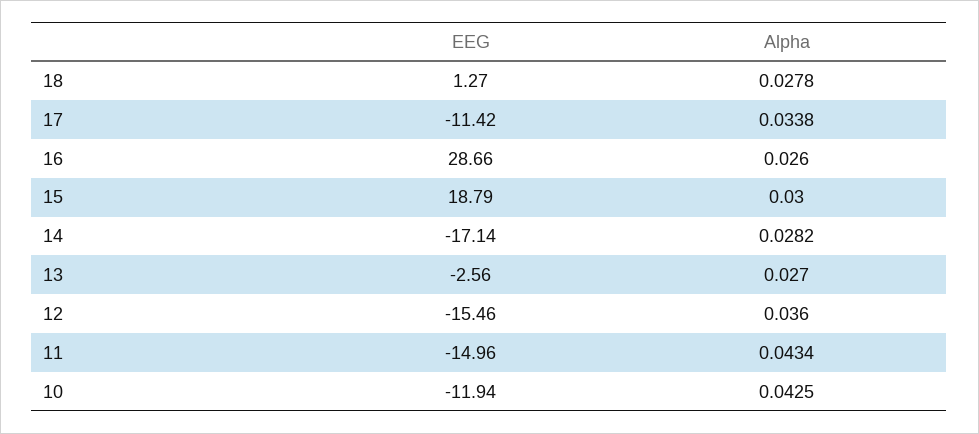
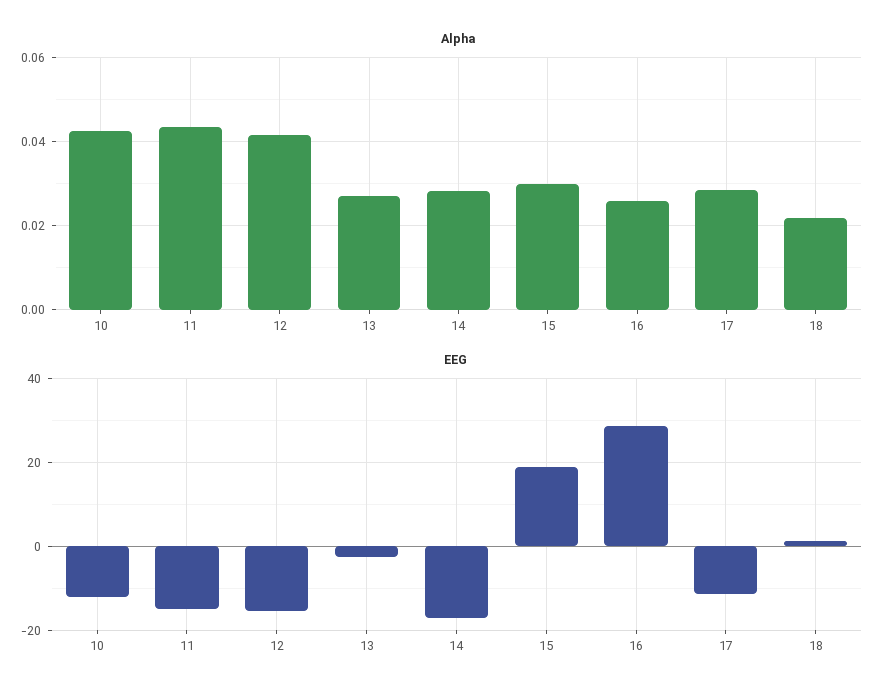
Alpha, 18: 0.0278 -> 0.022
Alpha, 17: 0.0338 -> 0.028
Alpha, 12: 0.036 -> 0.042

